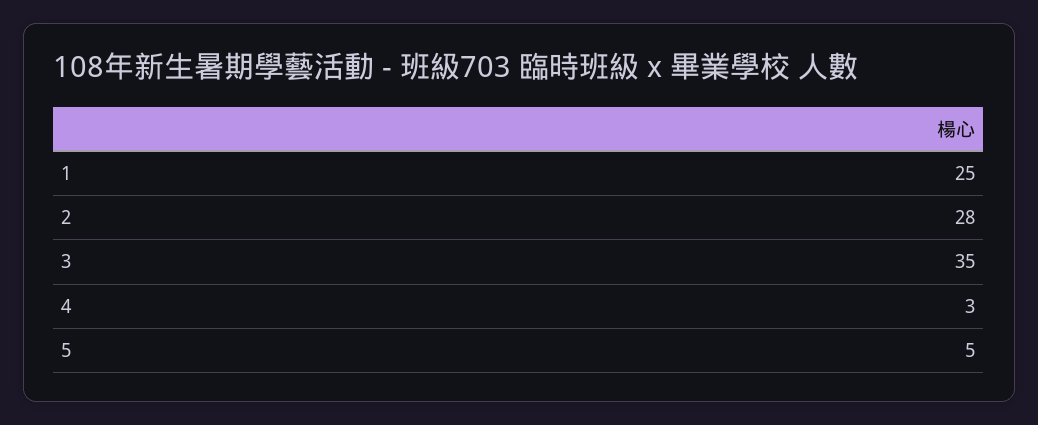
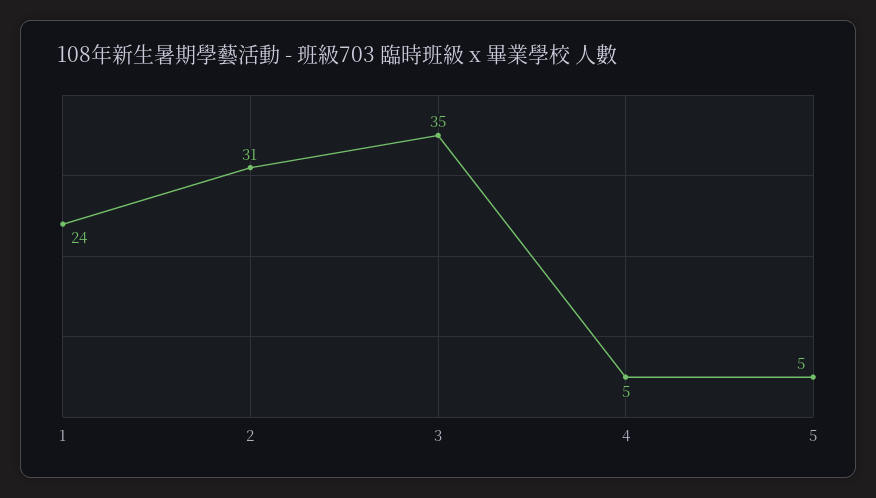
1: 25 -> 24
2: 28 -> 31
4: 3 -> 5

